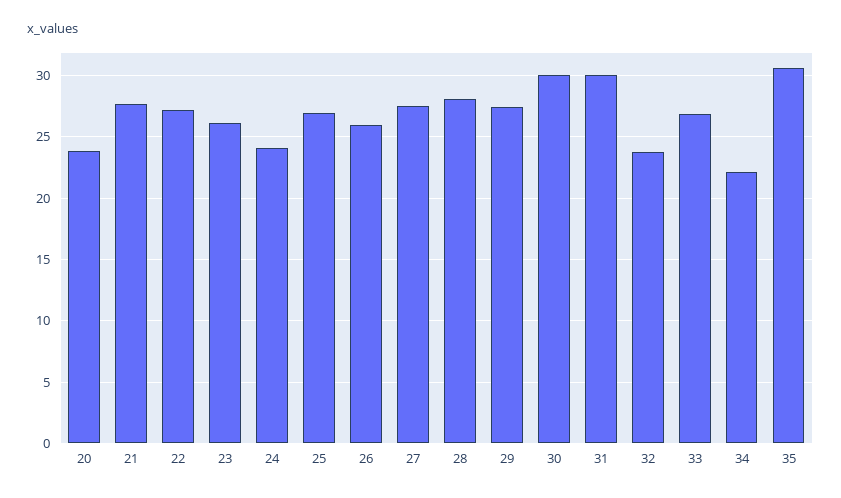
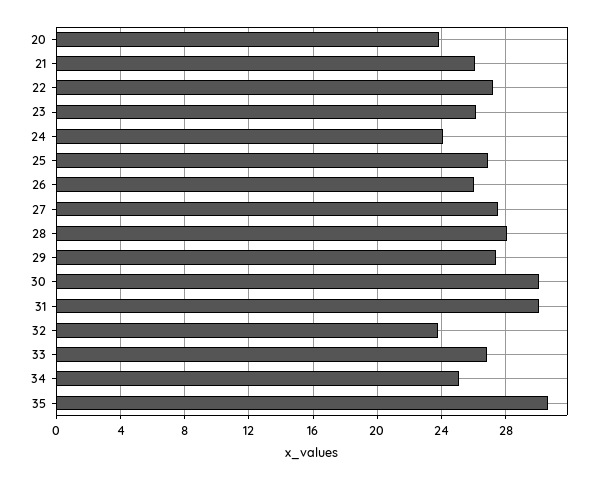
21: 27.5 -> 26
34: 22 -> 25

